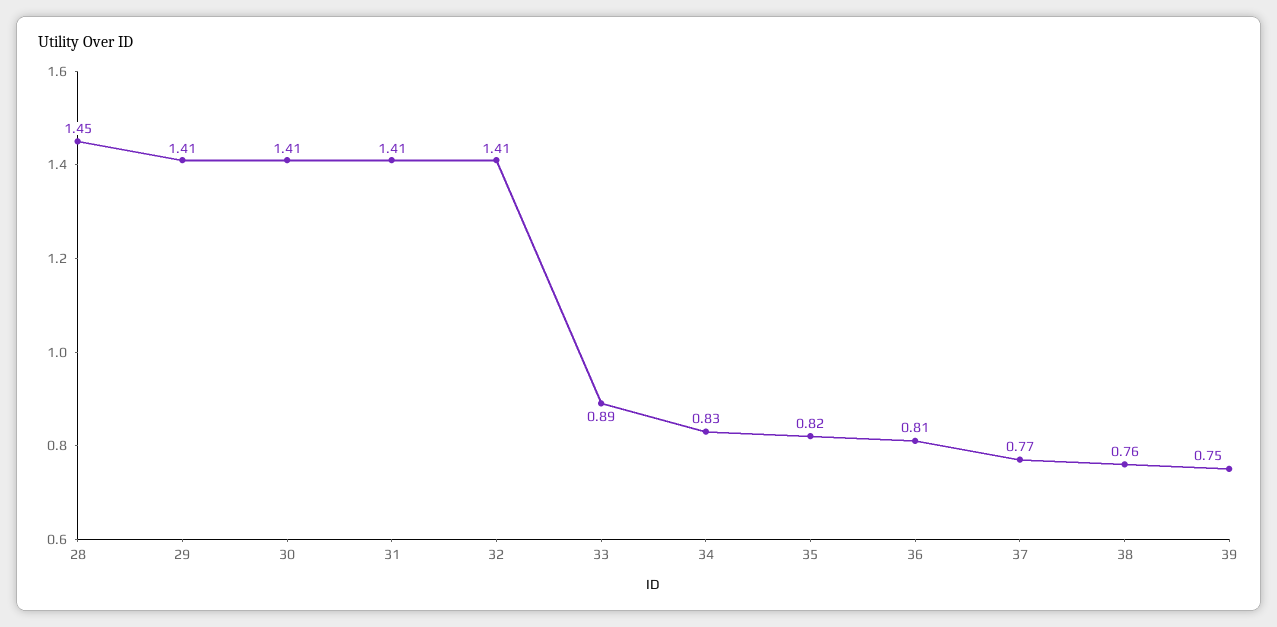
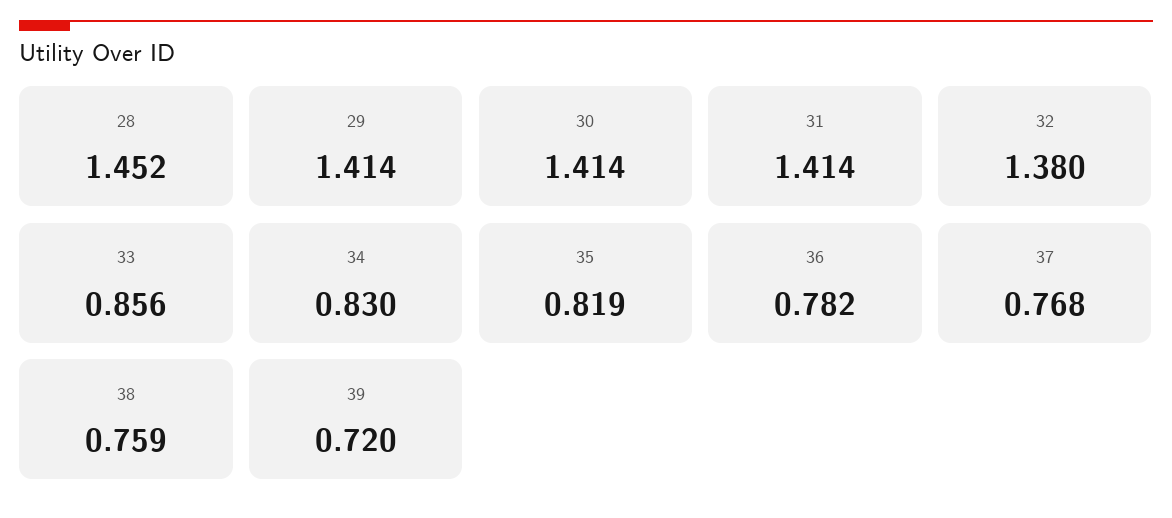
32: 1.41 -> 1.38
33: 0.89 -> 0.856
36: 0.81 -> 0.782
39: 0.75 -> 0.72

